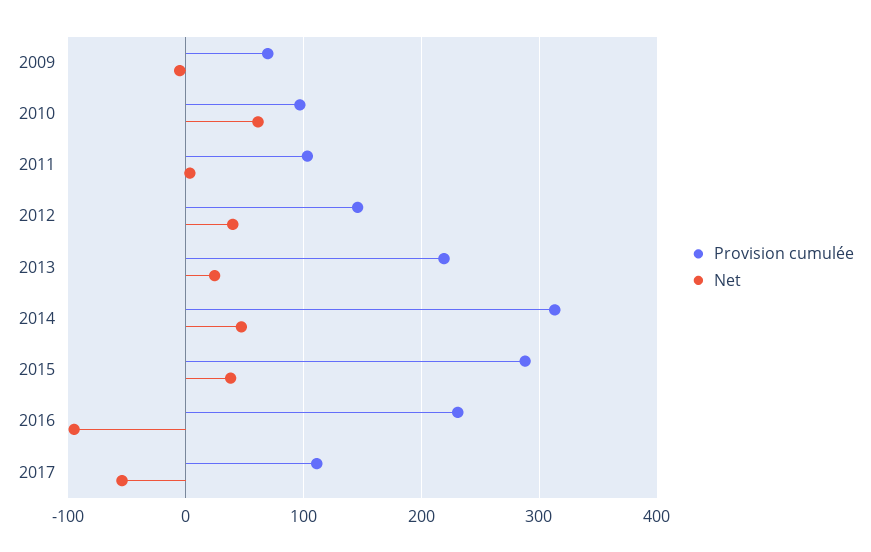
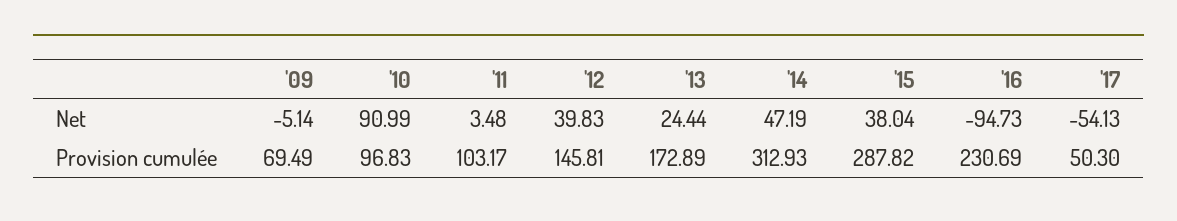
Net, 2010: 60 -> 90.99
Provision cumulée, 2013: 220 -> 172.89
Provision cumulée, 2017: 110 -> 50.3

